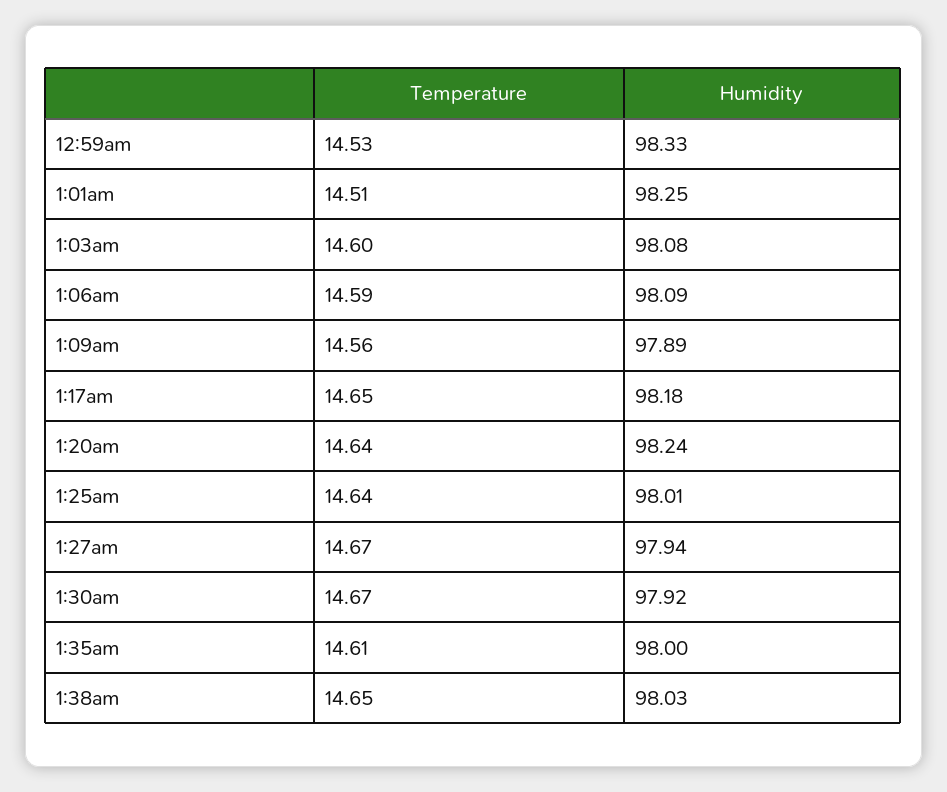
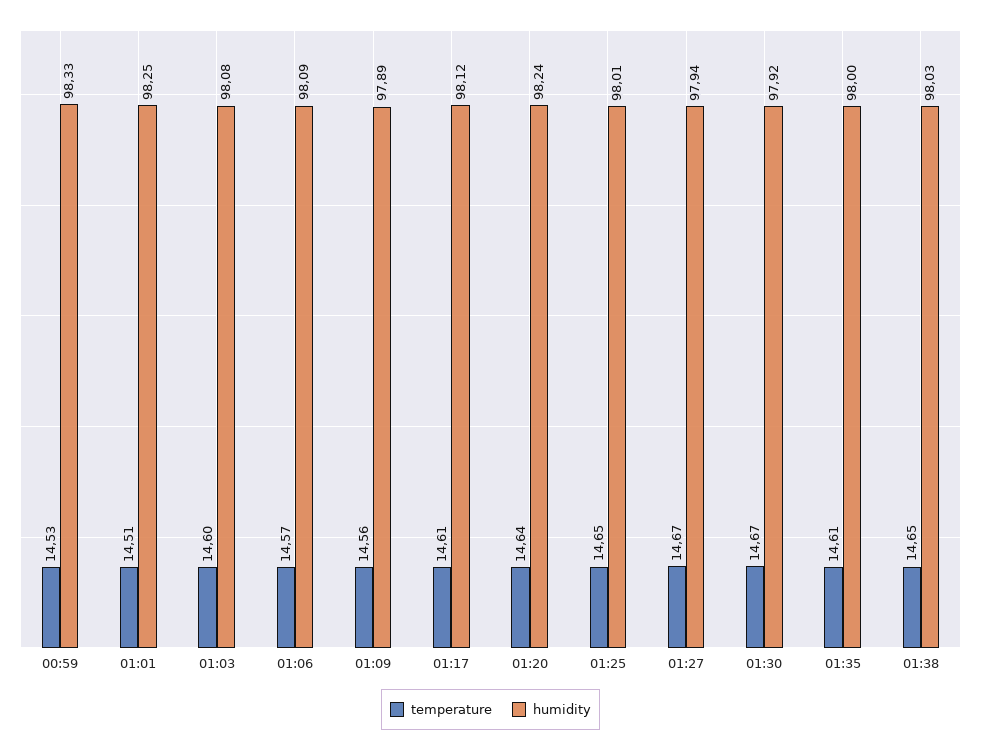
Temperature, 1:06am: 14.59 -> 14.57
Temperature, 1:17am: 14.65 -> 14.61
Humidity, 1:17am: 98.18 -> 98.12
Temperature, 1:25am: 14.64 -> 14.65

